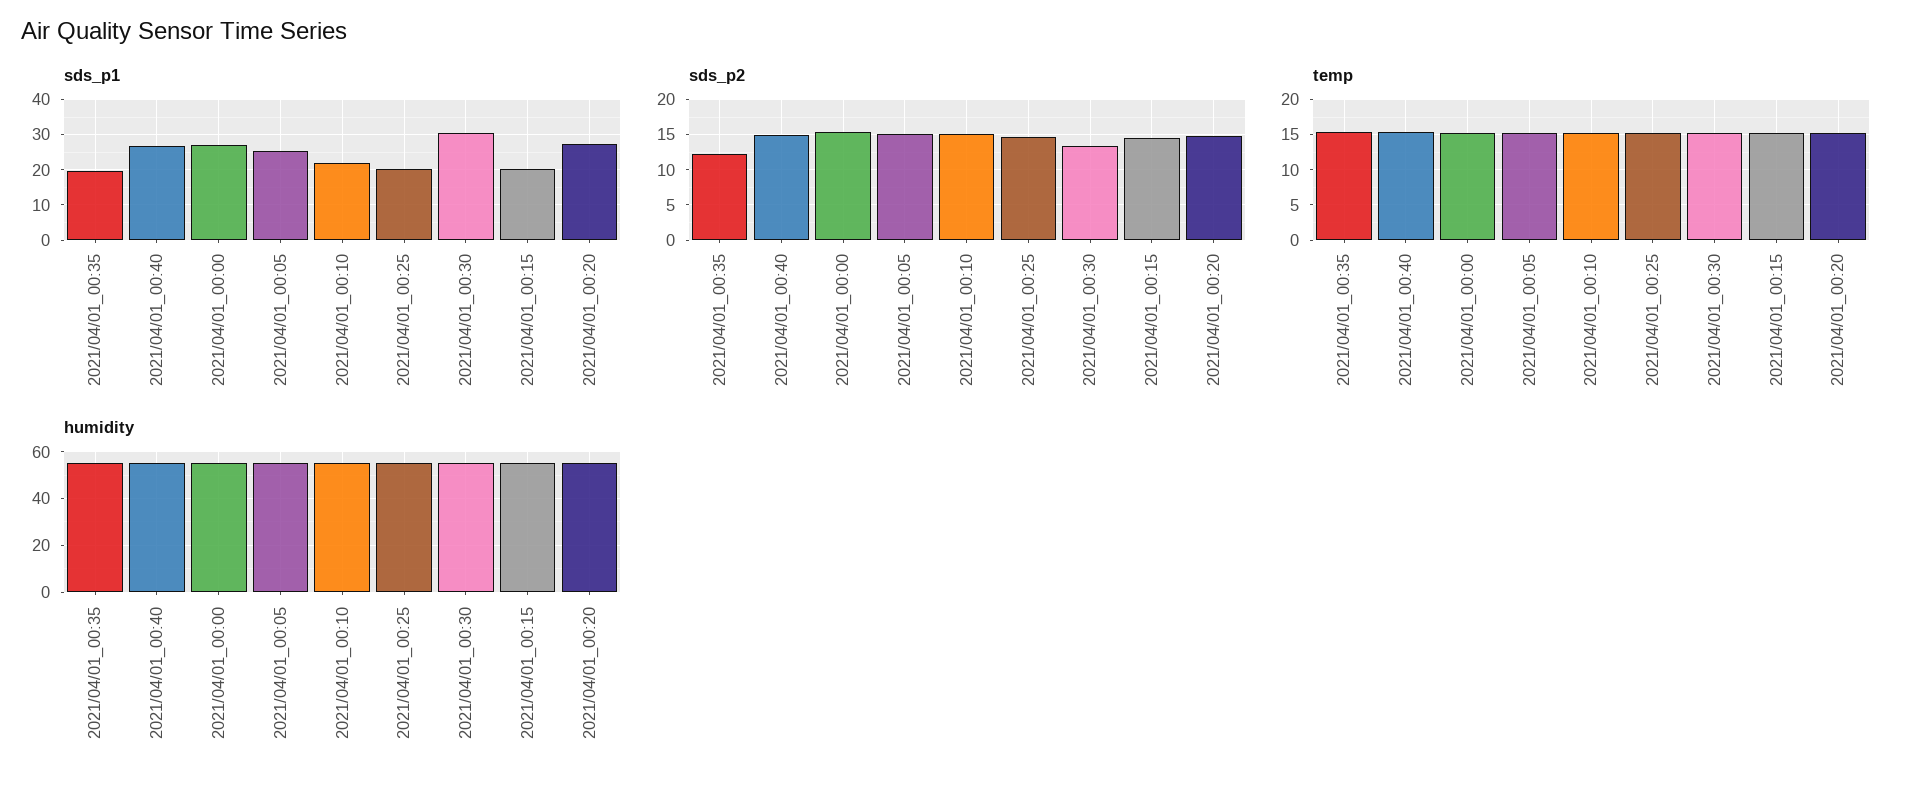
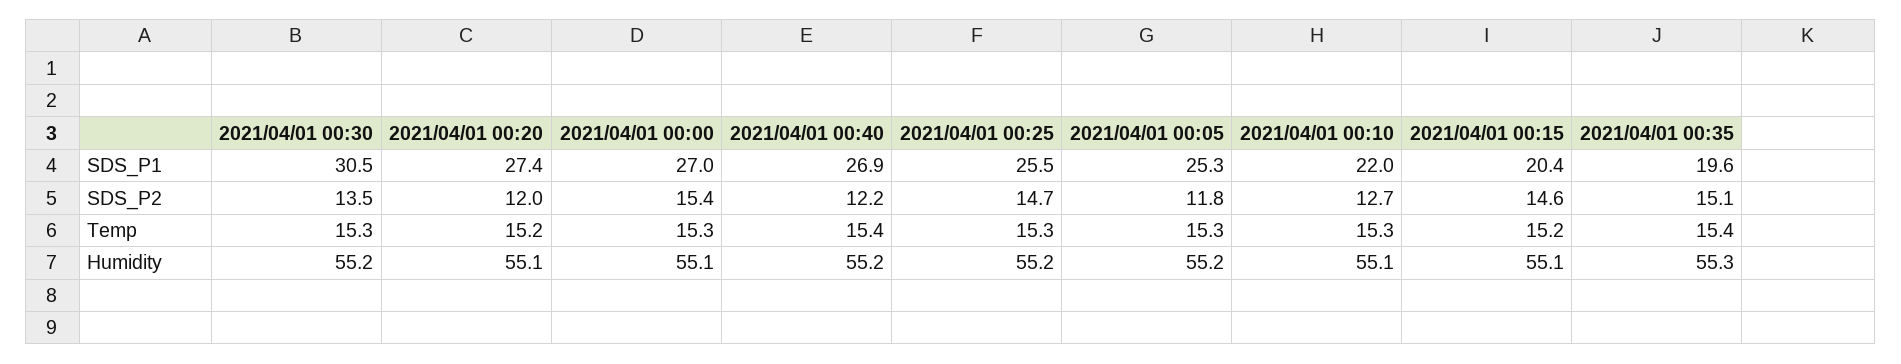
sds_p1, 2021/04/01_00:25: 20 -> 25.5
sds_p2, 2021/04/01_00:35: 12 -> 15.1
sds_p2, 2021/04/01_00:40: 15 -> 12.2
sds_p2, 2021/04/01_00:05: 15 -> 11.8
sds_p2, 2021/04/01_00:10: 15 -> 12.7
sds_p2, 2021/04/01_00:20: 15 -> 12

